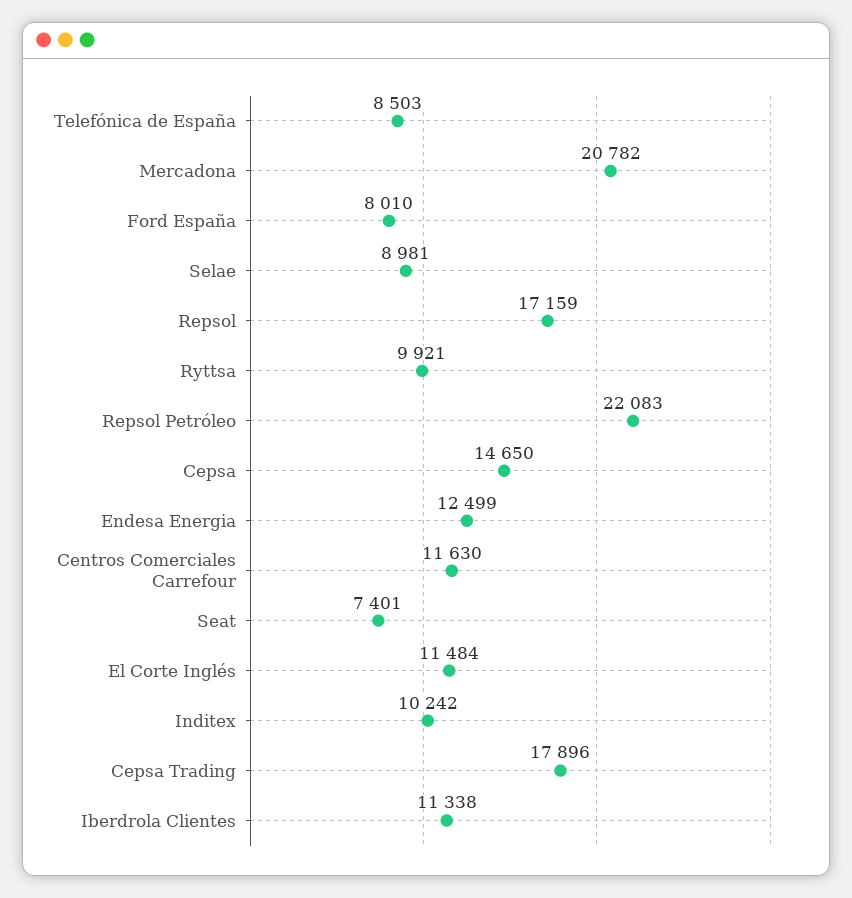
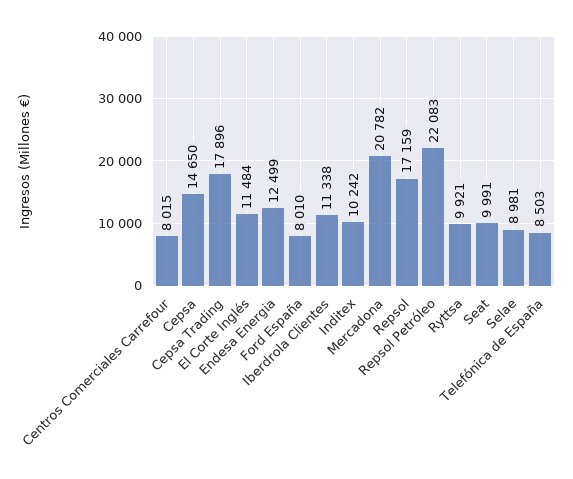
Centros Comerciales Carrefour: 11630 -> 8015
Seat: 7401 -> 9991

